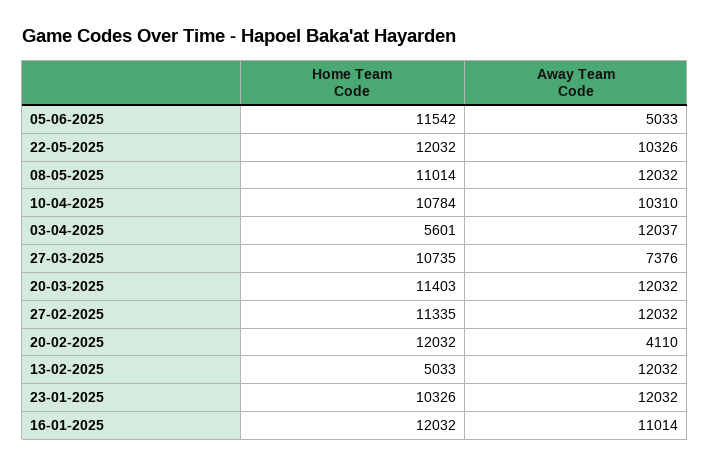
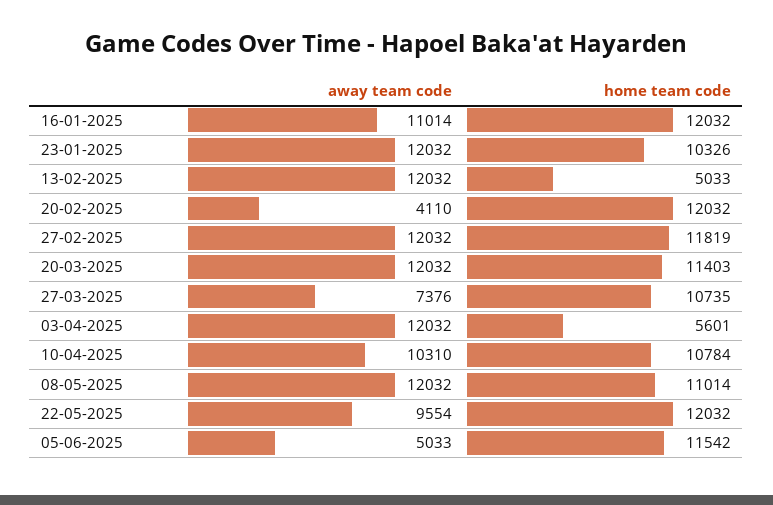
Away Team Code, 22-05-2025: 10326 -> 9554
Away Team Code, 03-04-2025: 12037 -> 12032
Home Team Code, 27-02-2025: 11335 -> 11819

